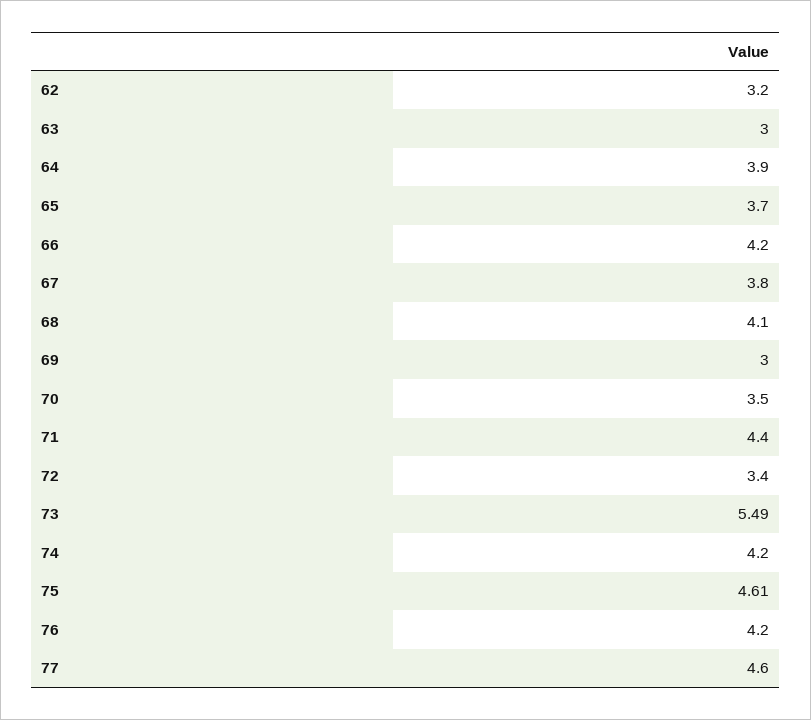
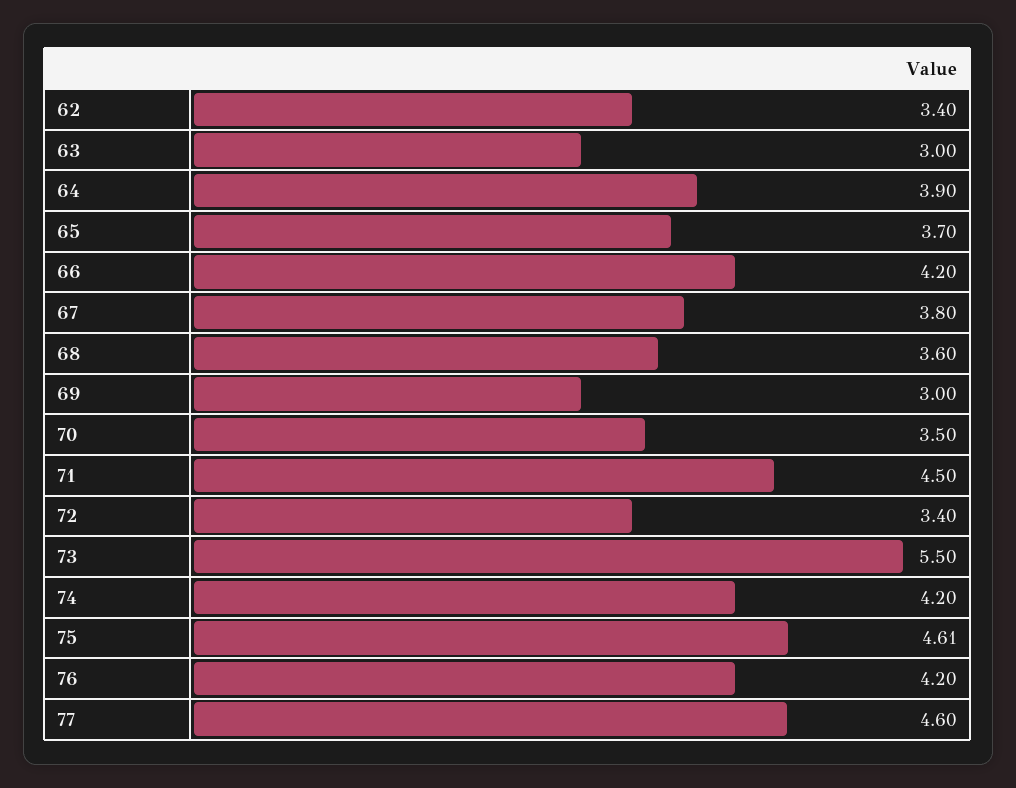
62: 3.2 -> 3.4
68: 4.1 -> 3.6
71: 4.4 -> 4.5
73: 5.49 -> 5.5

